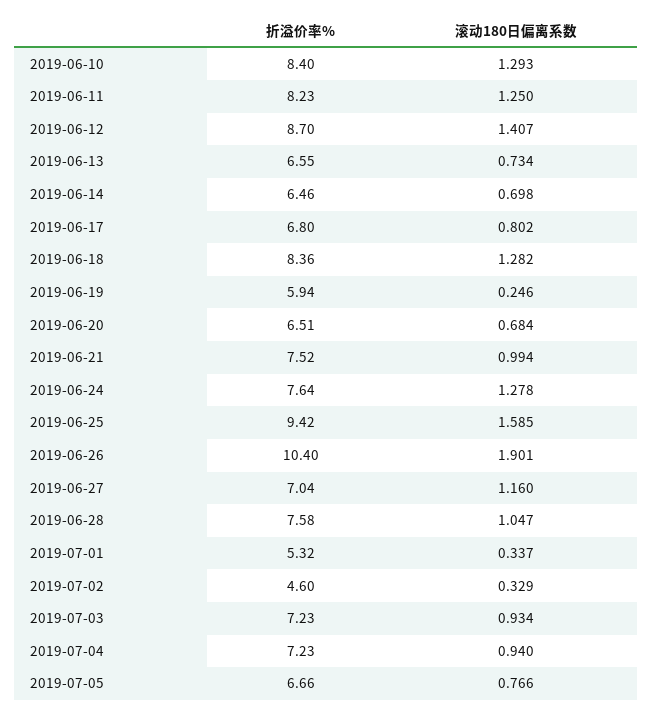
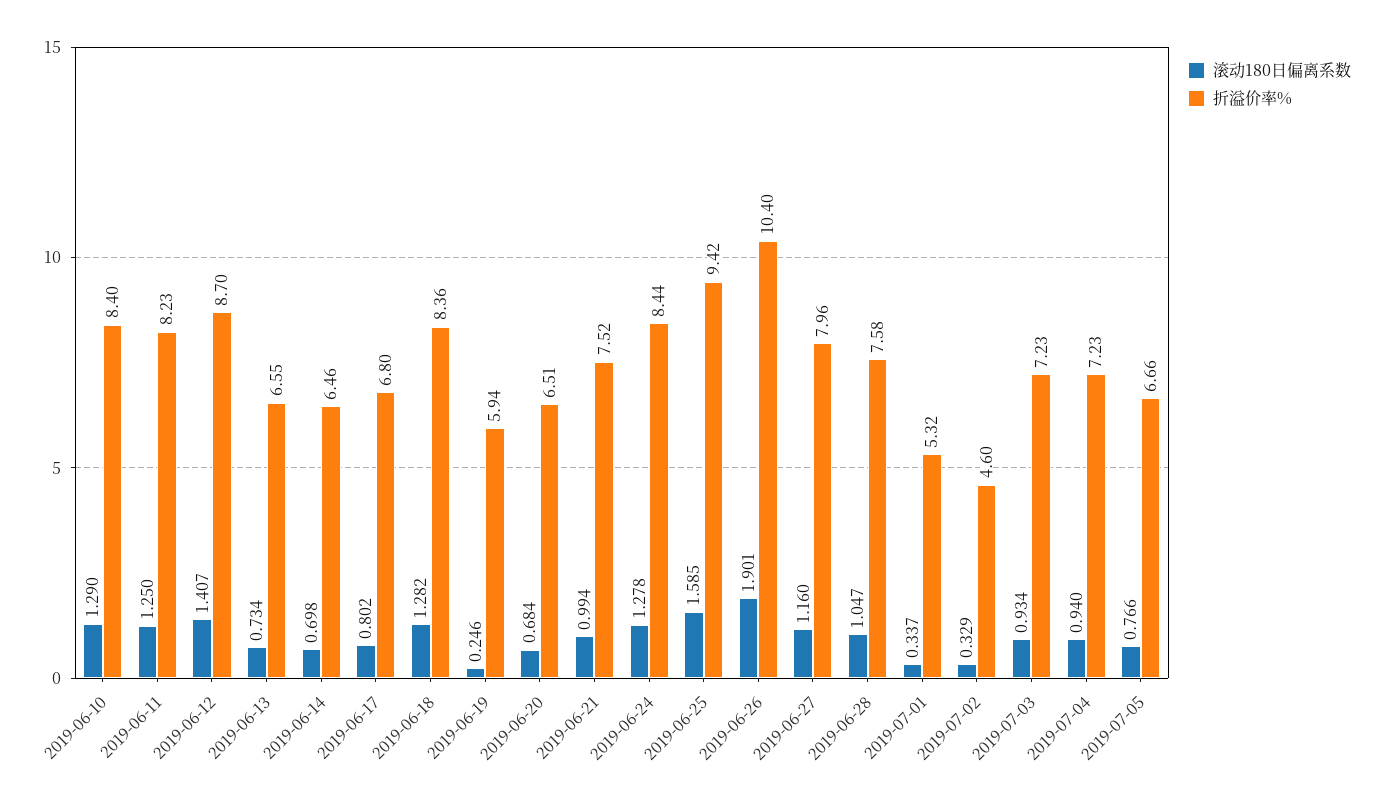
滚动180日偏离系数, 2019-06-10: 1.293 -> 1.29
折溢价率%, 2019-06-24: 7.64 -> 8.44
折溢价率%, 2019-06-27: 7.04 -> 7.96

